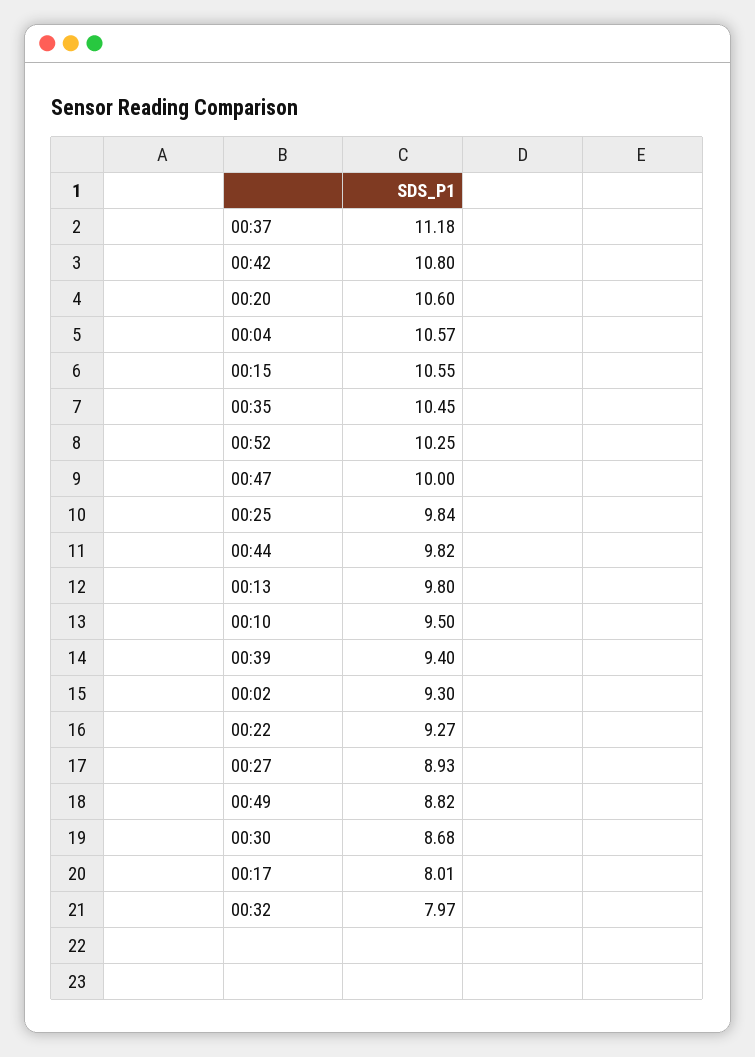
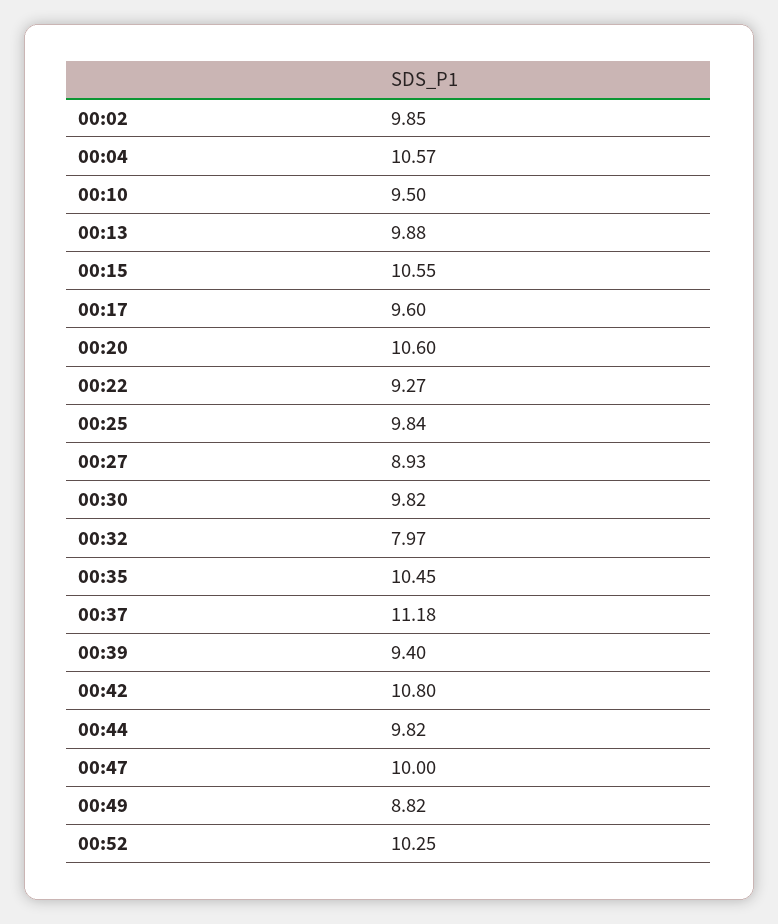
00:13: 9.8 -> 9.88
00:02: 9.3 -> 9.85
00:30: 8.68 -> 9.82
00:17: 8.01 -> 9.6

